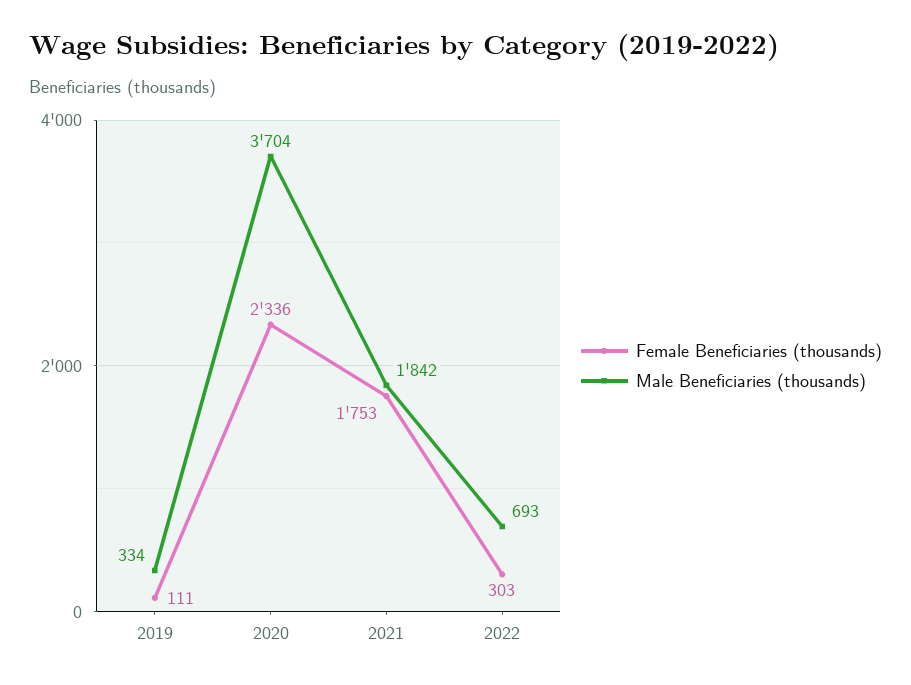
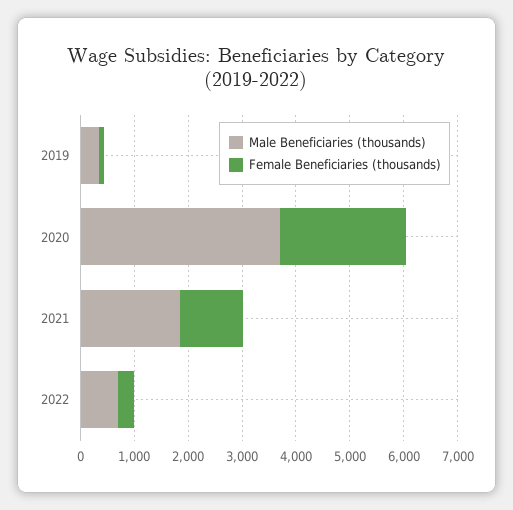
Female Beneficiaries (thousands), 2021: 1753 -> 1200

